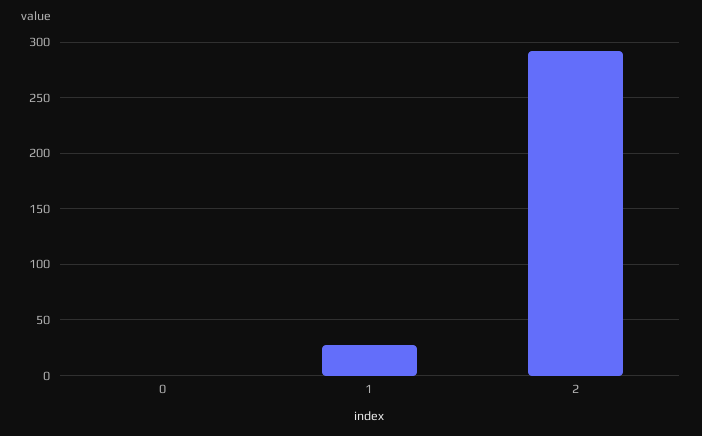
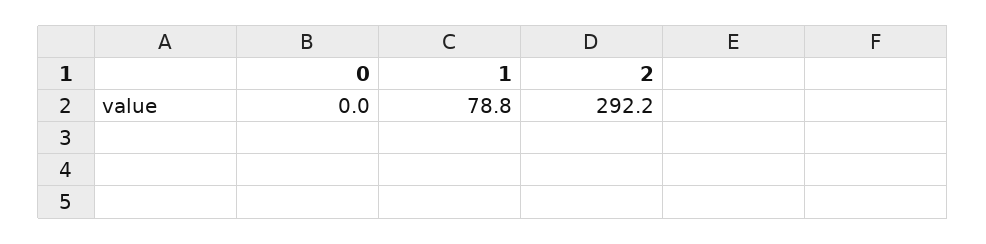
1: 30 -> 78.8

